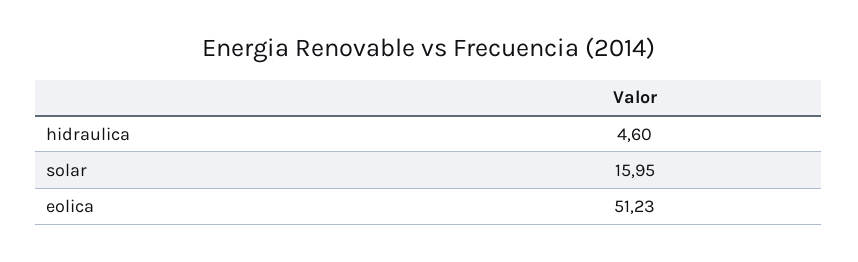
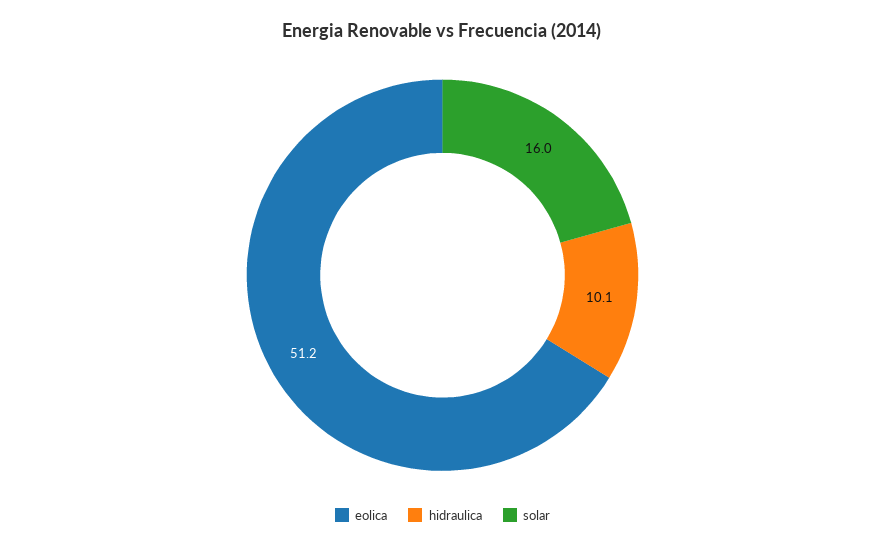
hidraulica: 4.6 -> 10.1

